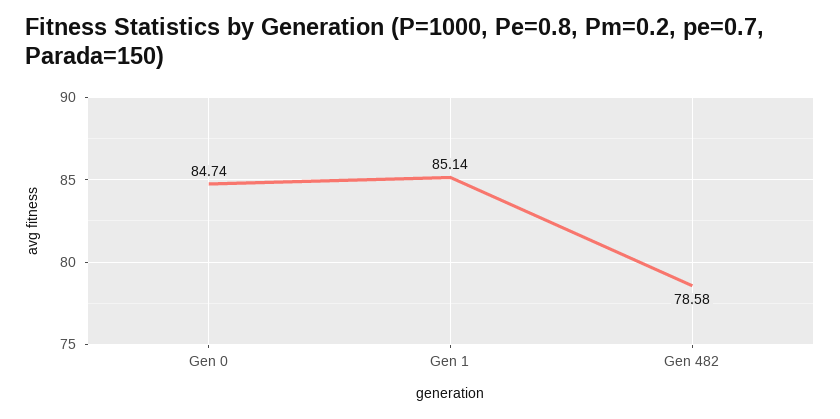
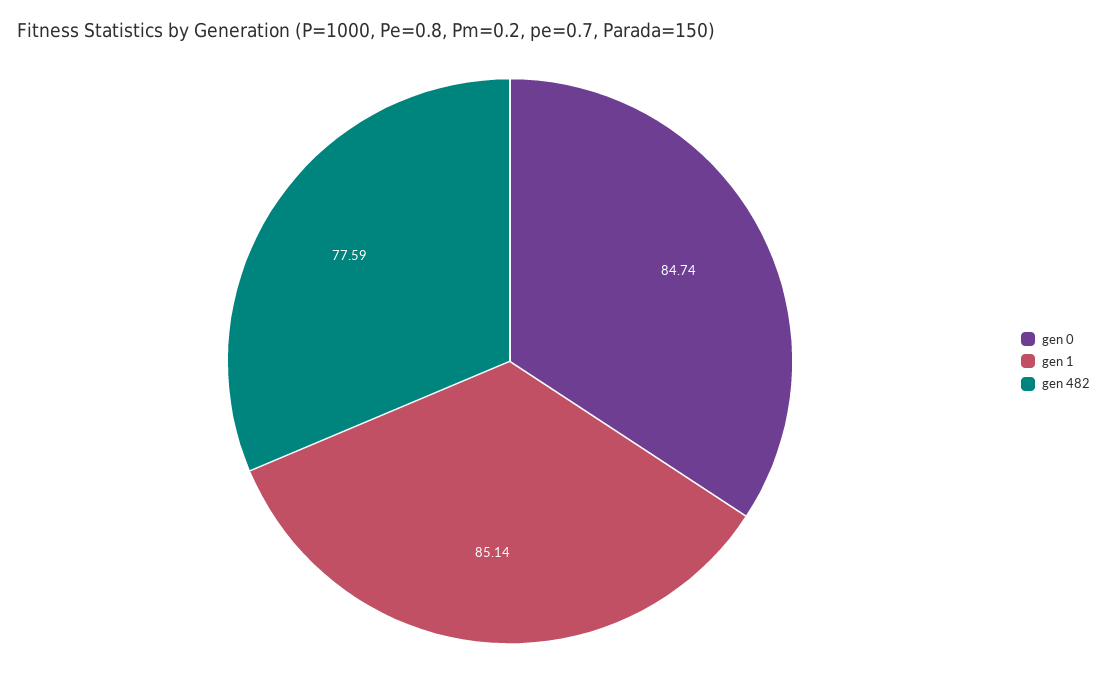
Gen 482: 78.58 -> 77.59

